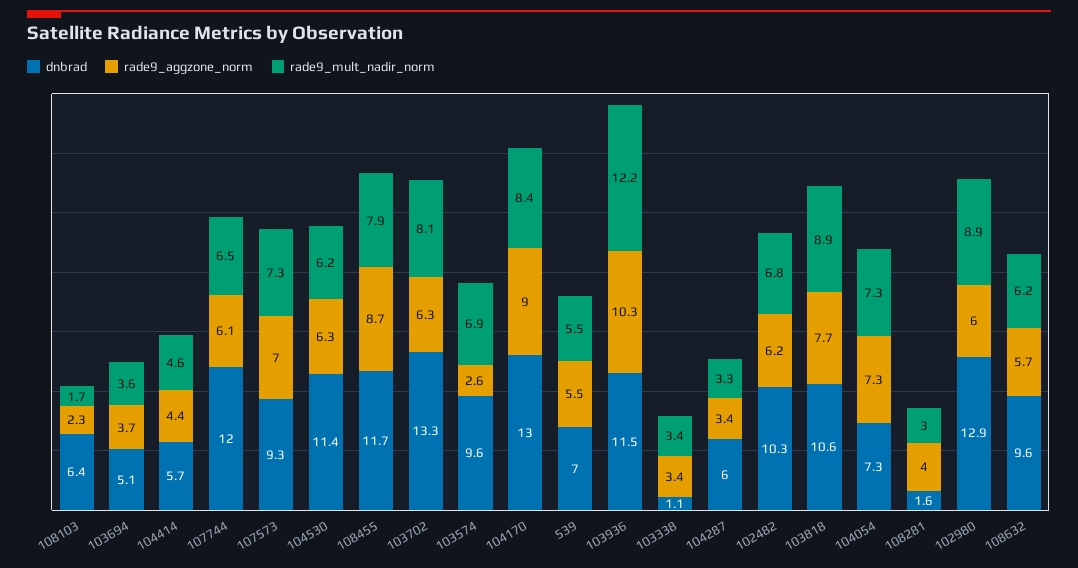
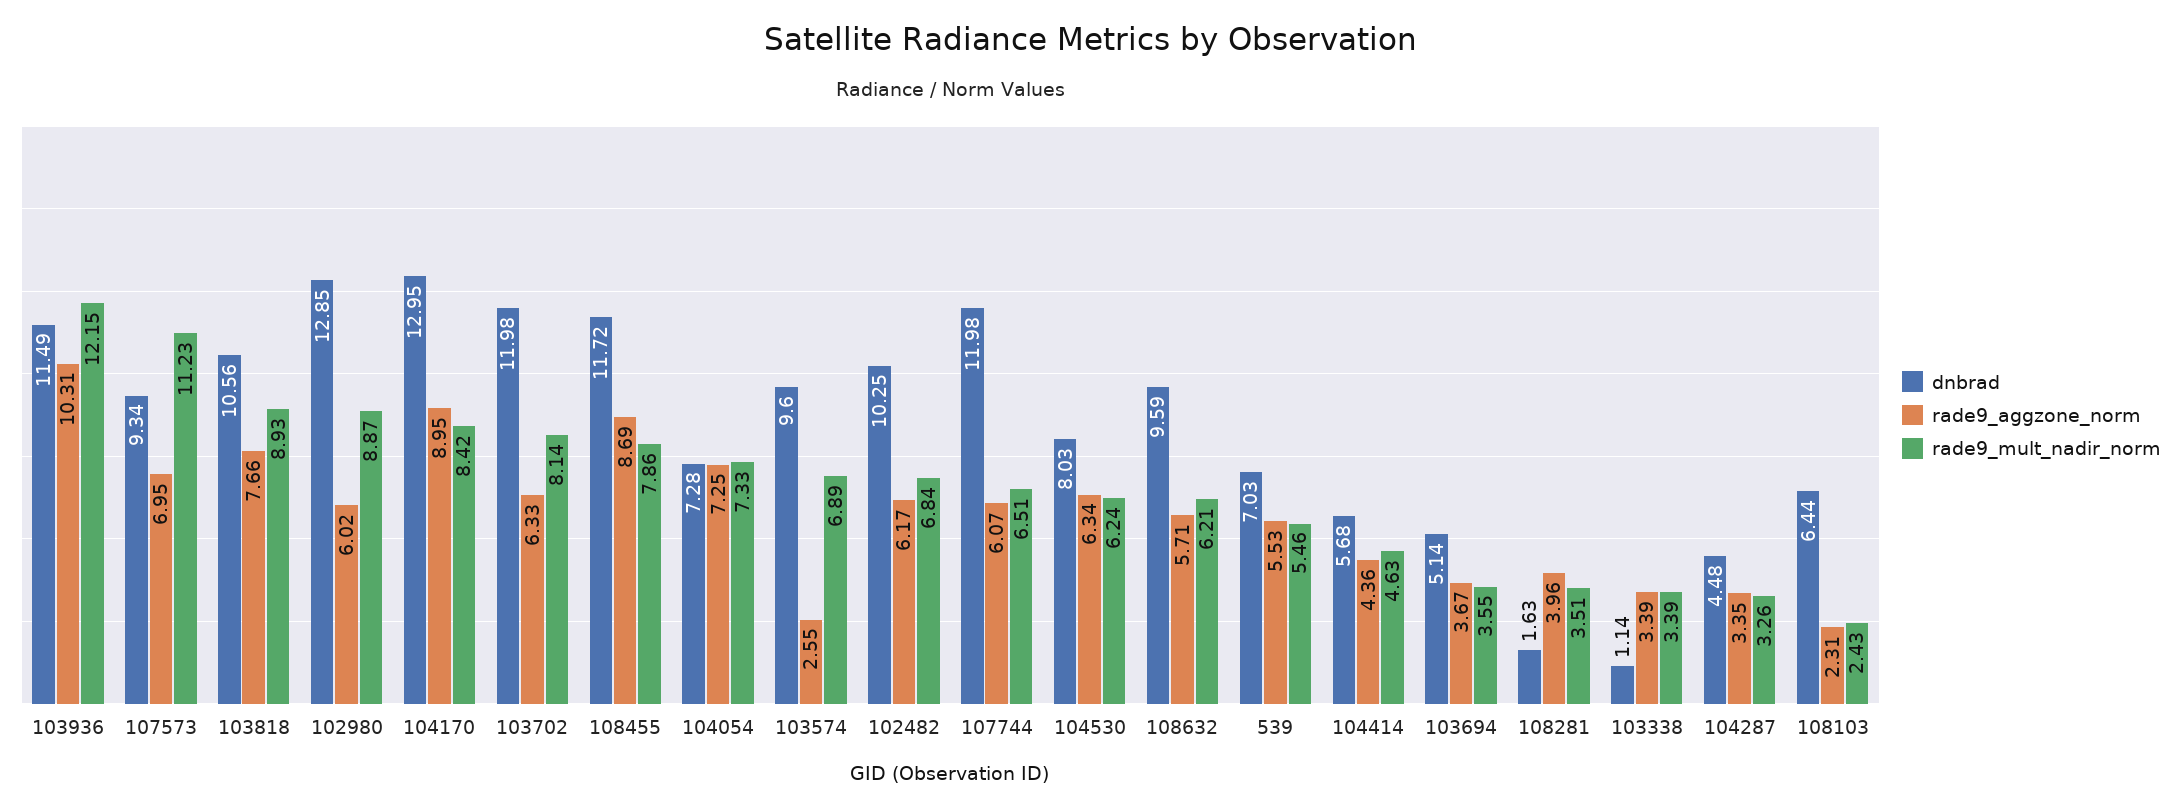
rade9_mult_nadir_norm, 108103: 1.7 -> 2.43
rade9_mult_nadir_norm, 107573: 7.3 -> 11.23
dnbrad, 104530: 11.4 -> 8.03
dnbrad, 103702: 13.3 -> 11.98
dnbrad, 104287: 6 -> 4.48
rade9_mult_nadir_norm, 108281: 3 -> 3.51

